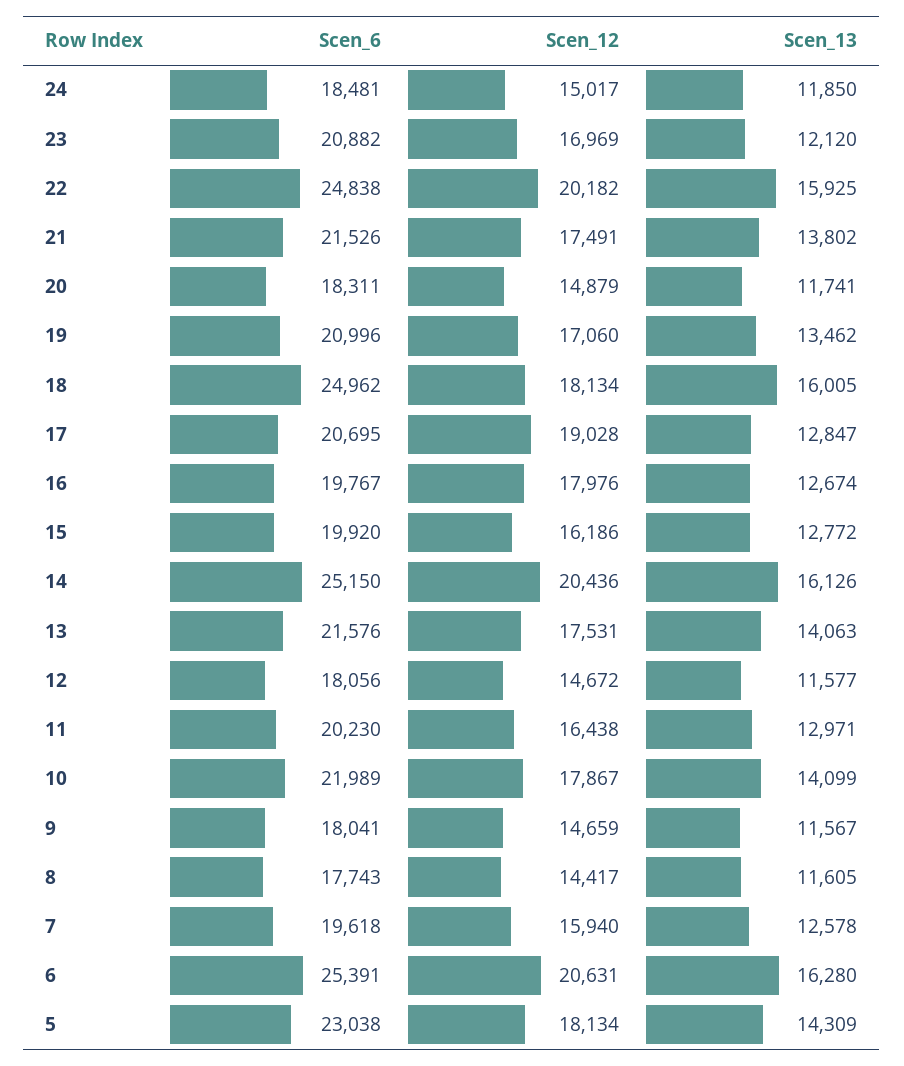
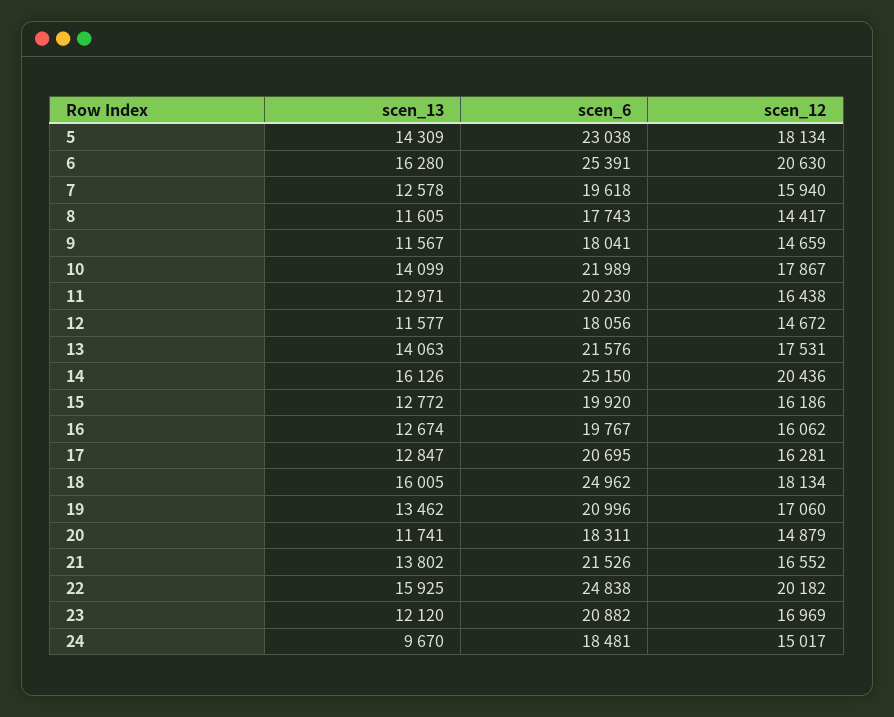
Scen_13, 24: 11850 -> 9670
Scen_12, 21: 17491 -> 16552
Scen_12, 17: 19028 -> 16281
Scen_12, 16: 17976 -> 16062
Scen_12, 6: 20631 -> 20630

